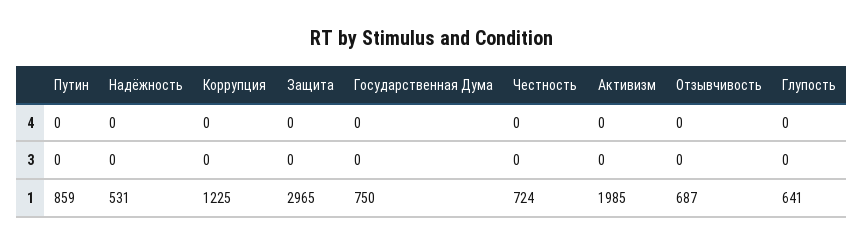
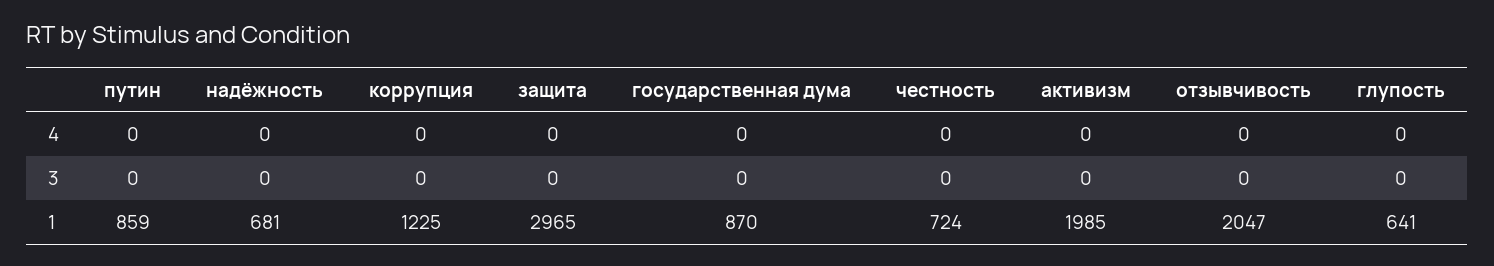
Надёжность, 1: 531 -> 681
Государственная Дума, 1: 750 -> 870
Отзывчивость, 1: 687 -> 2047

